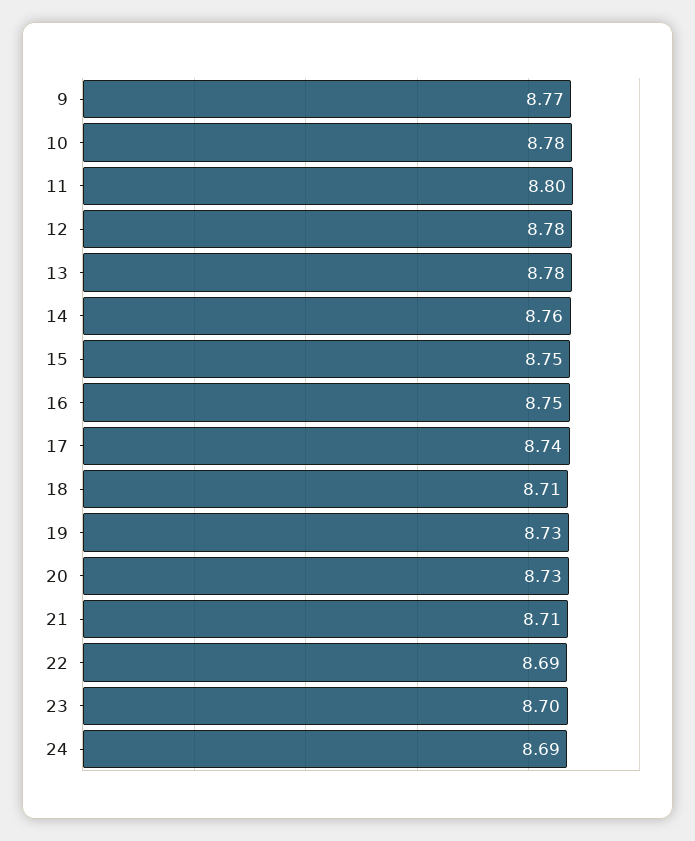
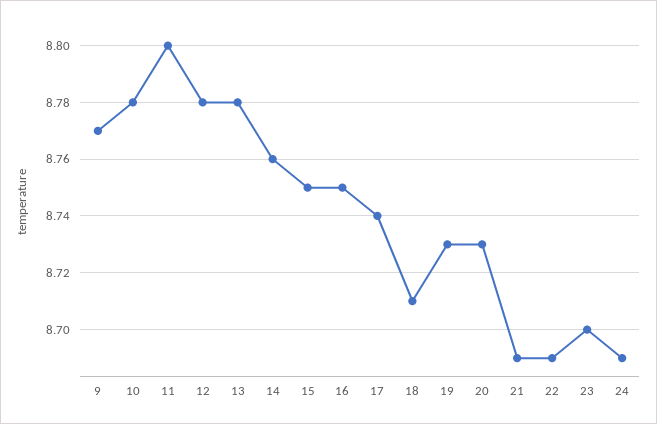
21: 8.71 -> 8.69

